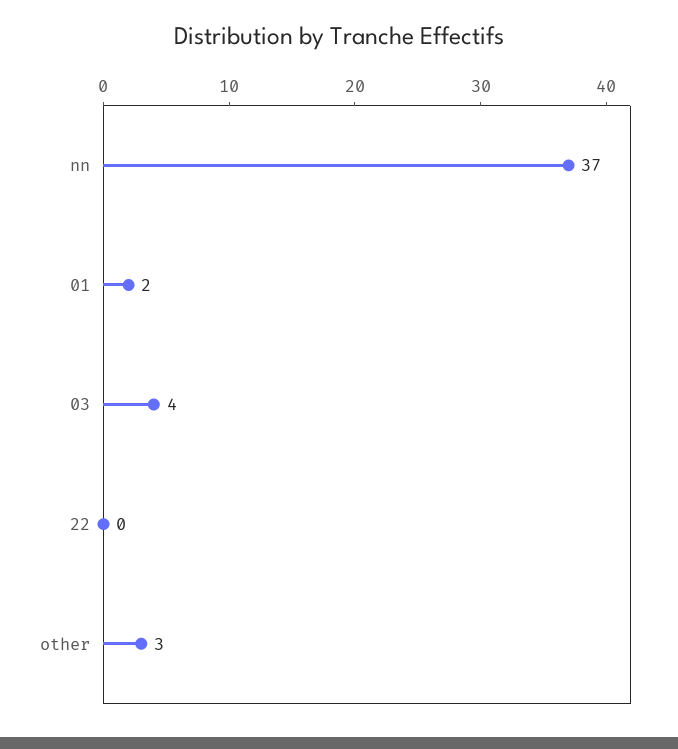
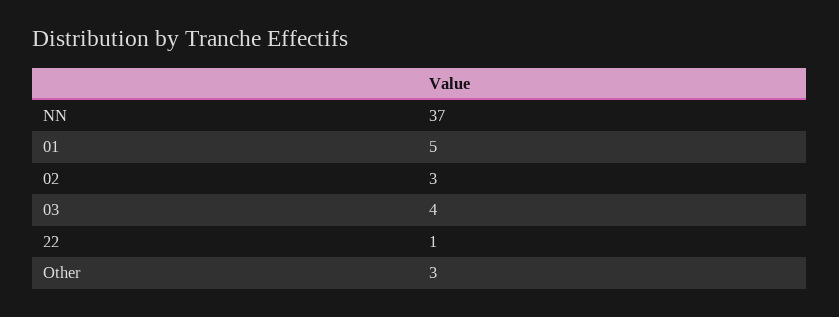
01: 2 -> 5
22: 0 -> 1
02: none -> 3

